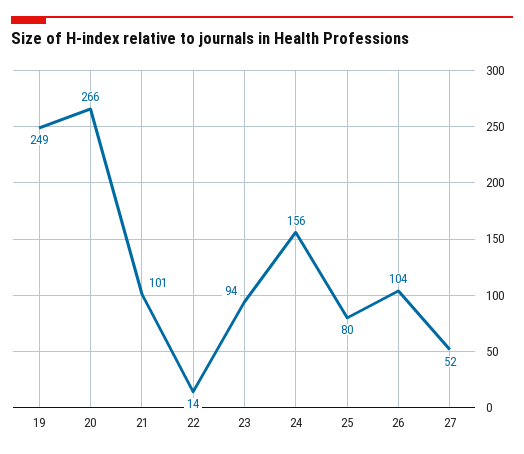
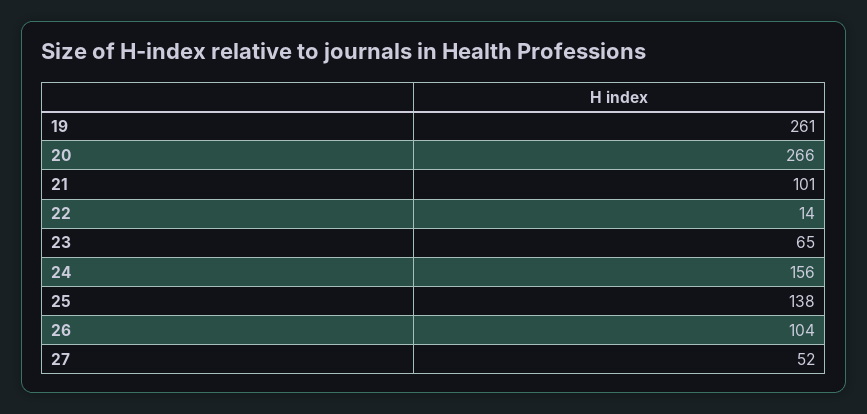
19: 249 -> 261
23: 94 -> 65
25: 80 -> 138

